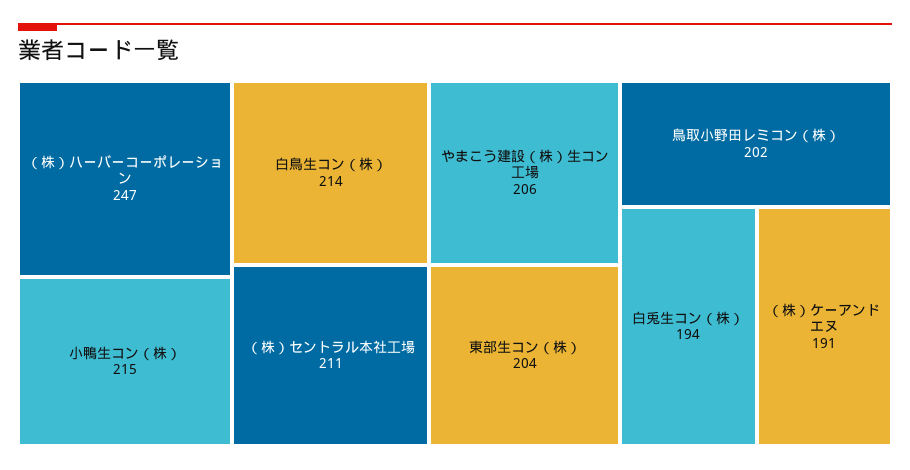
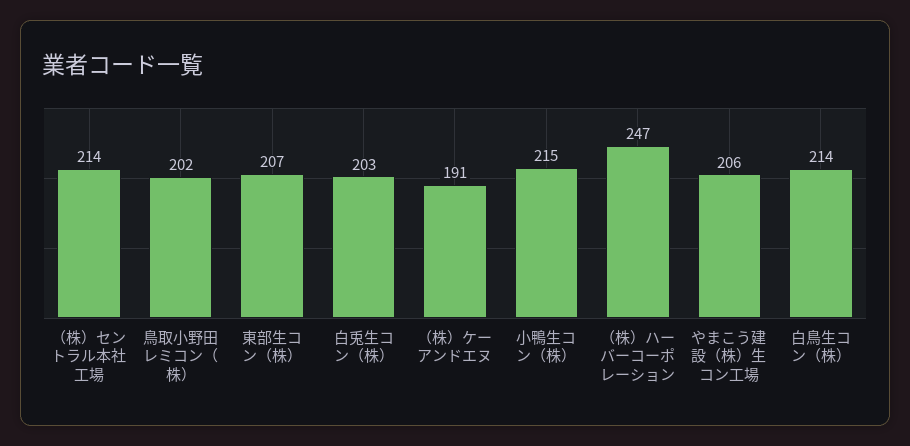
（株）セントラル本社工場: 211 -> 214
東部生コン（株）: 204 -> 207
白兎生コン（株）: 194 -> 203

